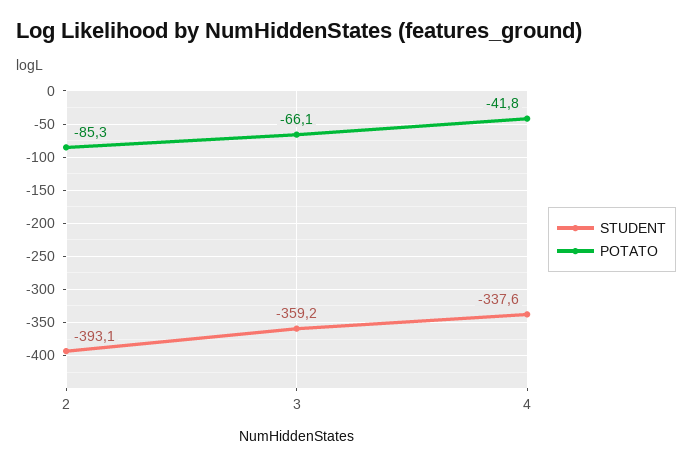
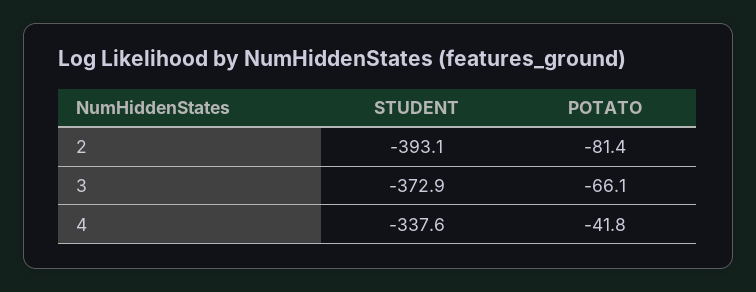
POTATO, 2: -85.3 -> -81.4
STUDENT, 3: -359.2 -> -372.9

